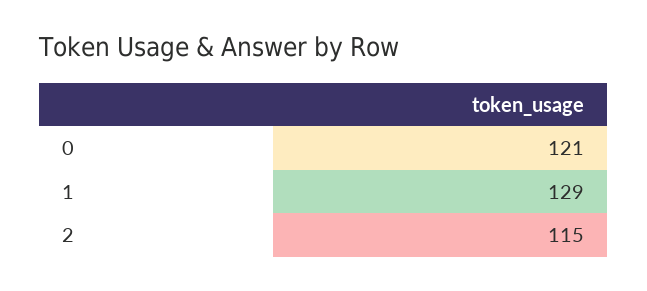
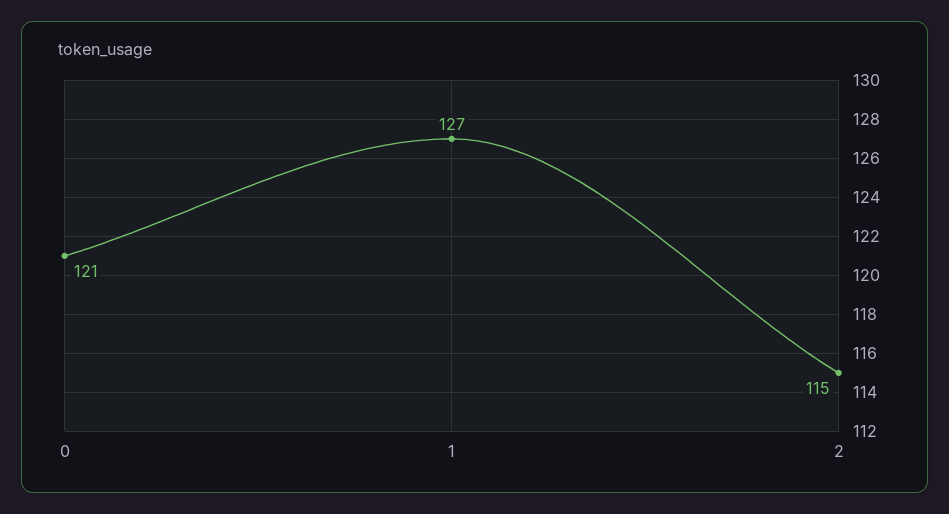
1: 129 -> 127

